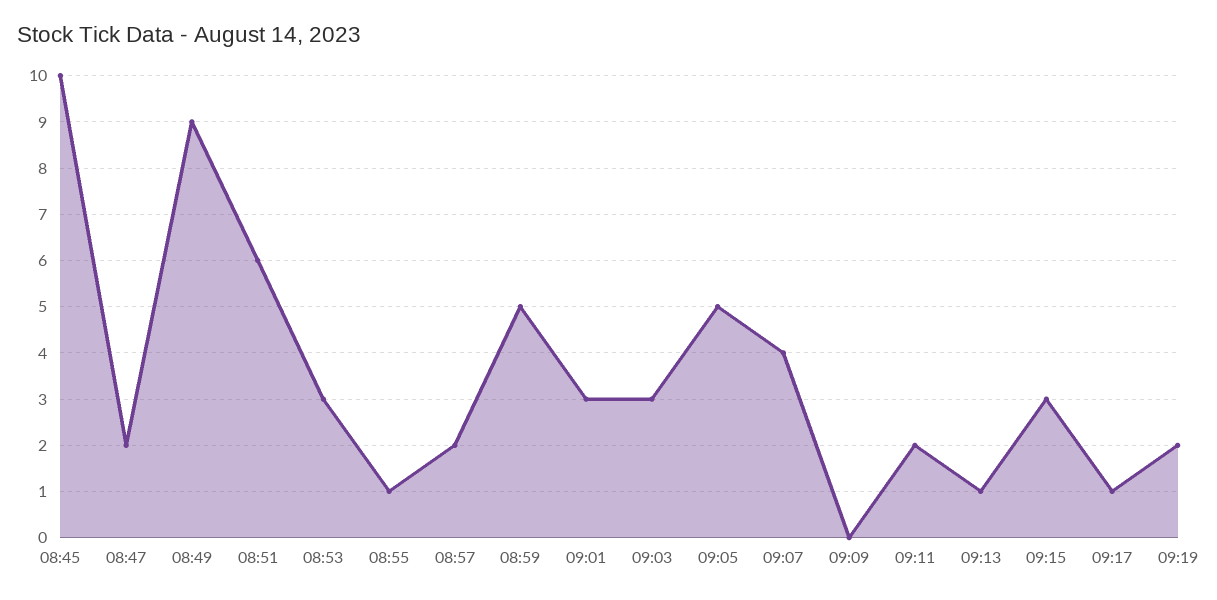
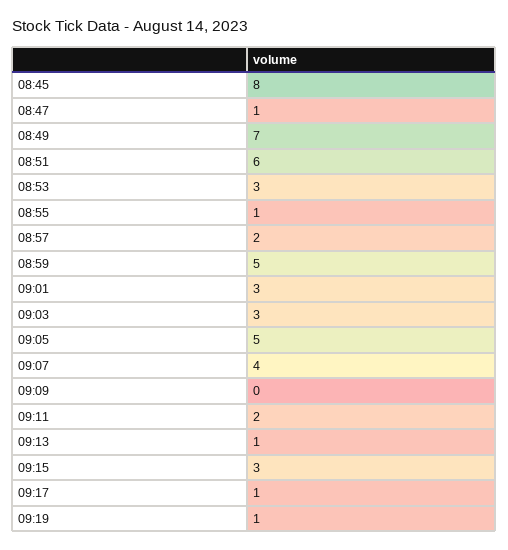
08:45: 10 -> 8
08:47: 2 -> 1
08:49: 9 -> 7
09:19: 2 -> 1

